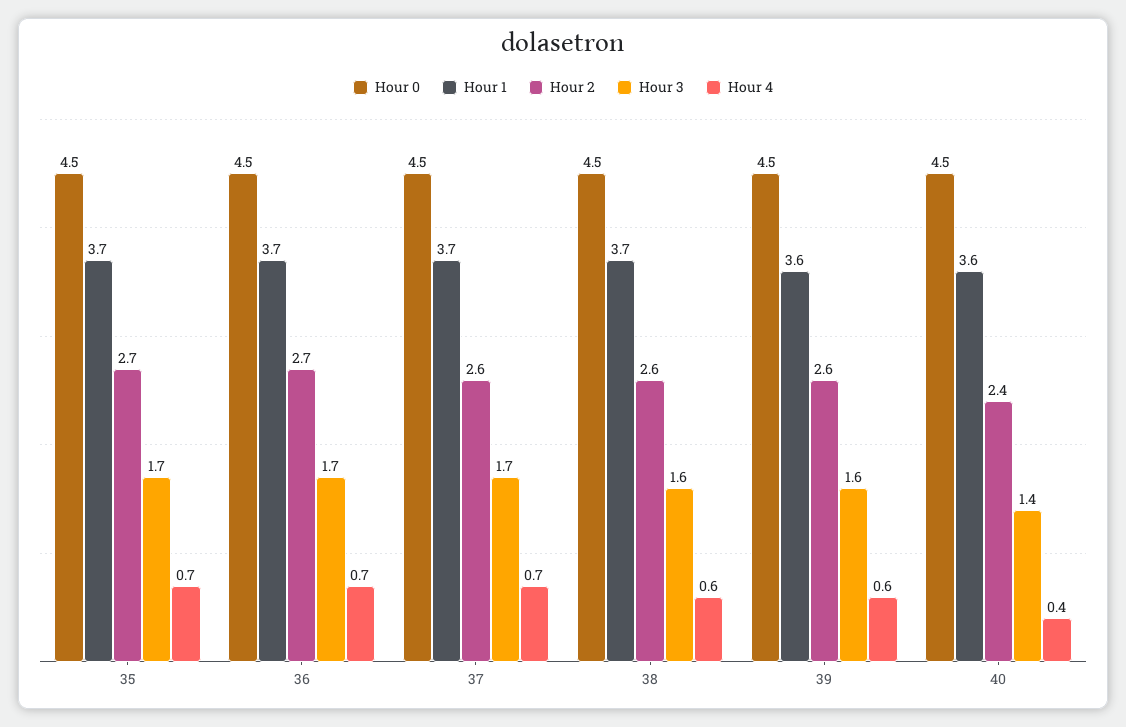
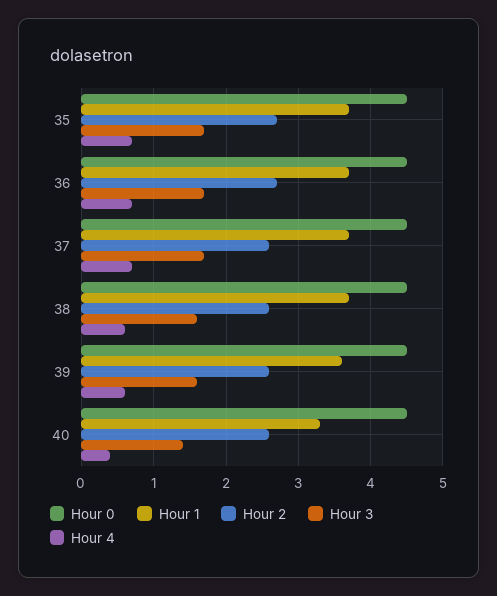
Hour 1, 40: 3.6 -> 3.3
Hour 2, 40: 2.4 -> 2.6

